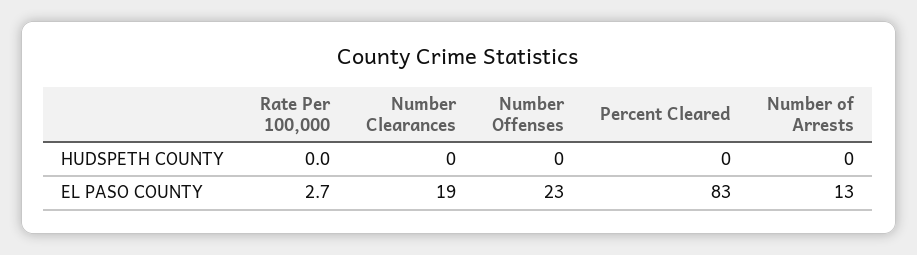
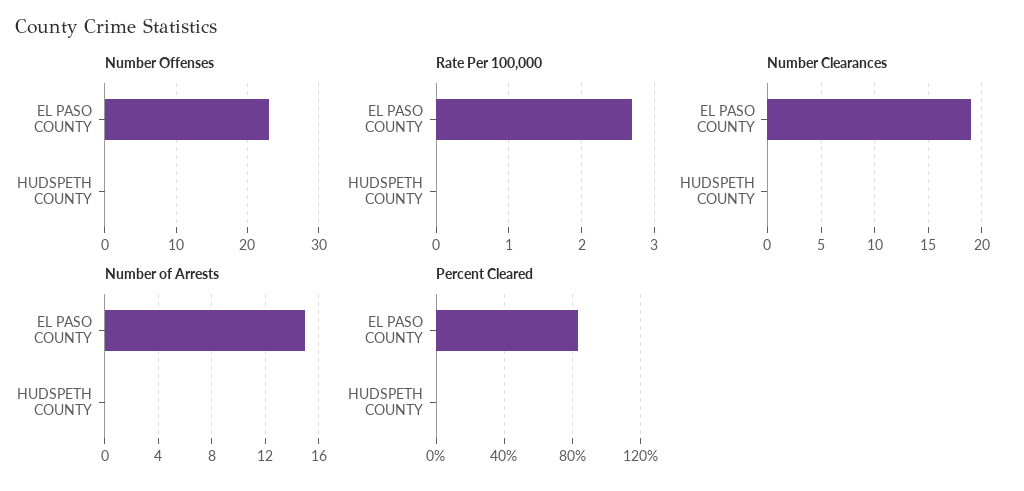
Number of Arrests, EL PASO COUNTY: 13 -> 15

